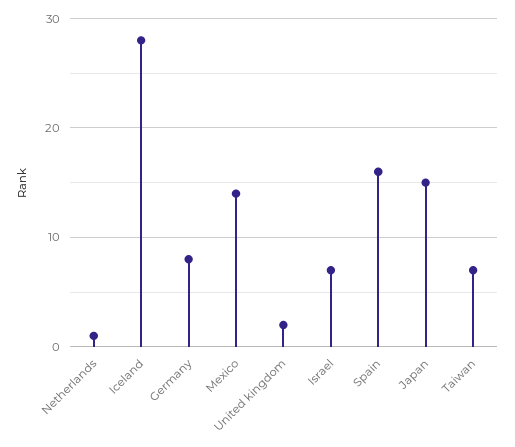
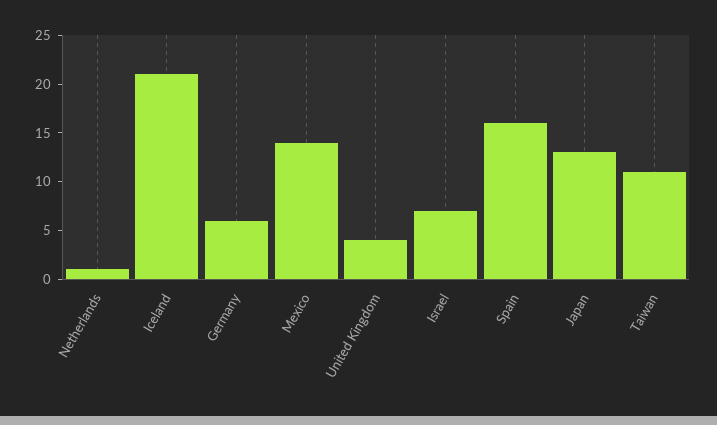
Iceland: 28 -> 21
Germany: 8 -> 6
United kingdom: 2 -> 4
Japan: 15 -> 13
Taiwan: 7 -> 11

